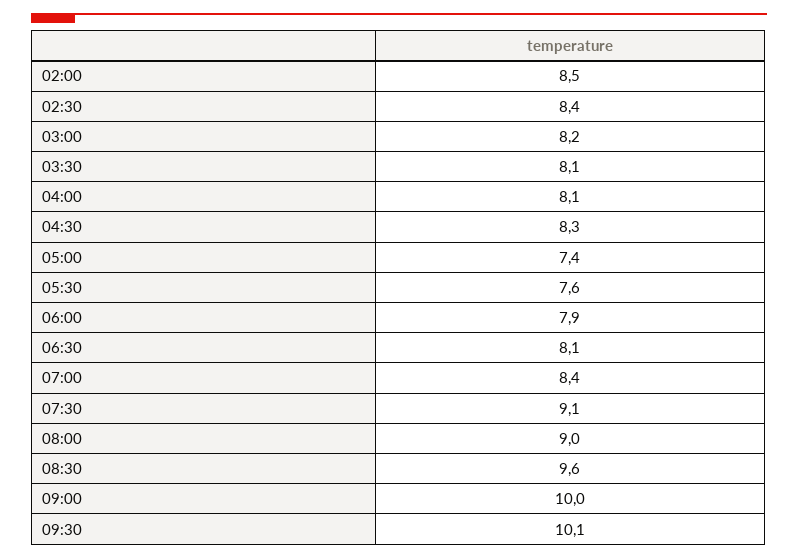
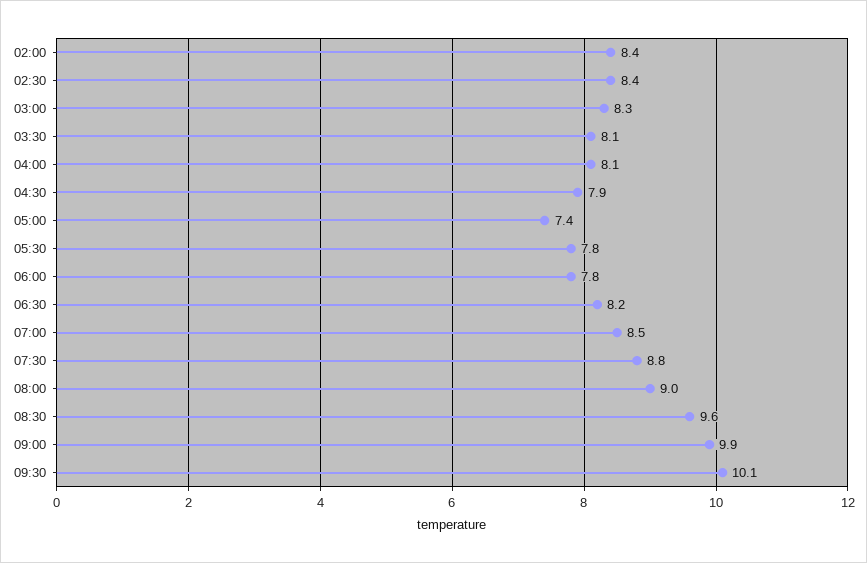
02:00: 8.5 -> 8.4
03:00: 8.2 -> 8.3
04:30: 8.3 -> 7.9
05:30: 7.6 -> 7.8
06:00: 7.9 -> 7.8
06:30: 8.1 -> 8.2
07:00: 8.4 -> 8.5
07:30: 9.1 -> 8.8
09:00: 10 -> 9.9

